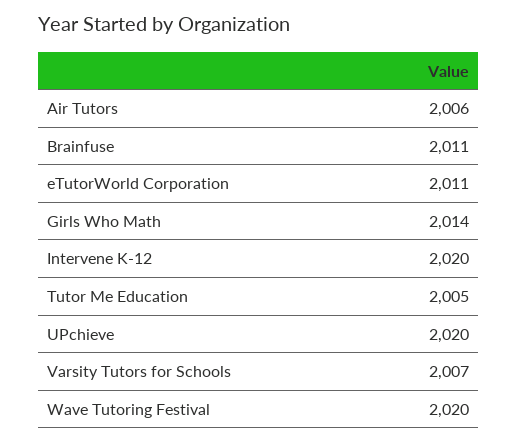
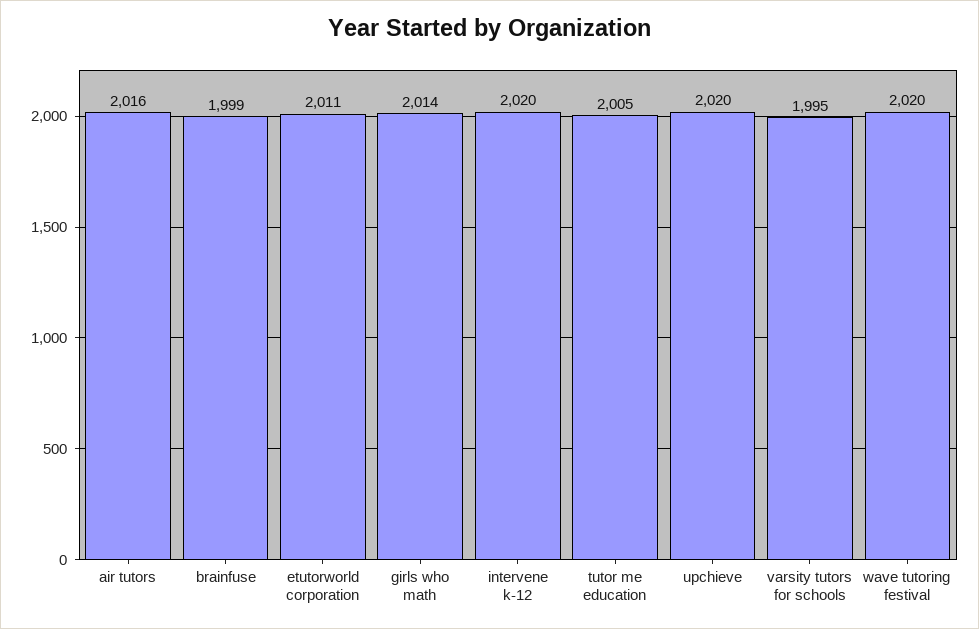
Air Tutors: 2006 -> 2016
Brainfuse: 2011 -> 1999
Varsity Tutors for Schools: 2007 -> 1995

